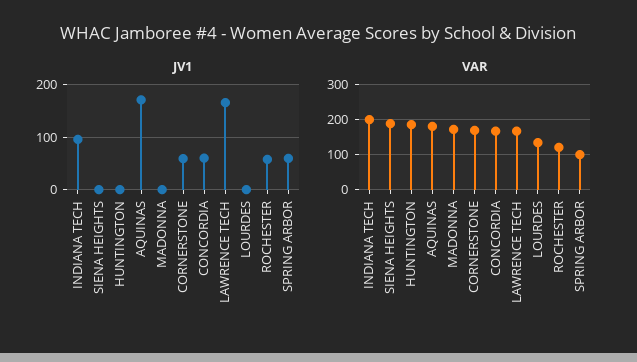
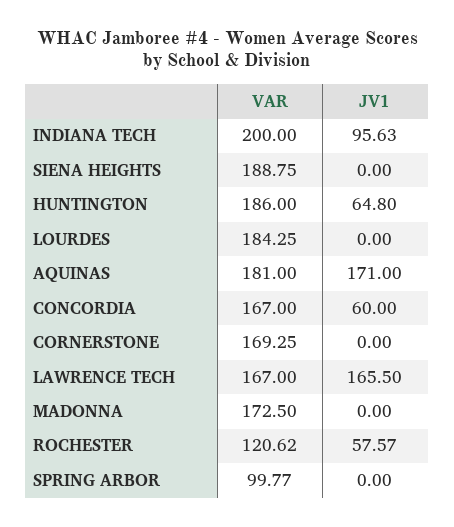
JV1, HUNTINGTON: 0 -> 64.8
JV1, CORNERSTONE: 60 -> 0
JV1, SPRING ARBOR: 60 -> 0
VAR, LOURDES: 140 -> 184.25

